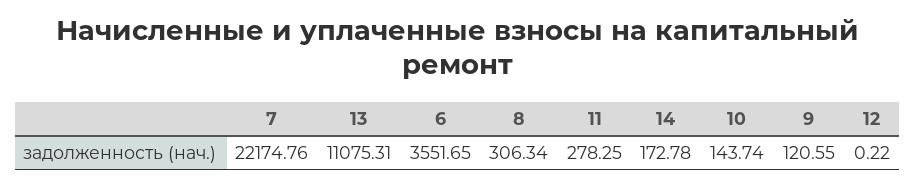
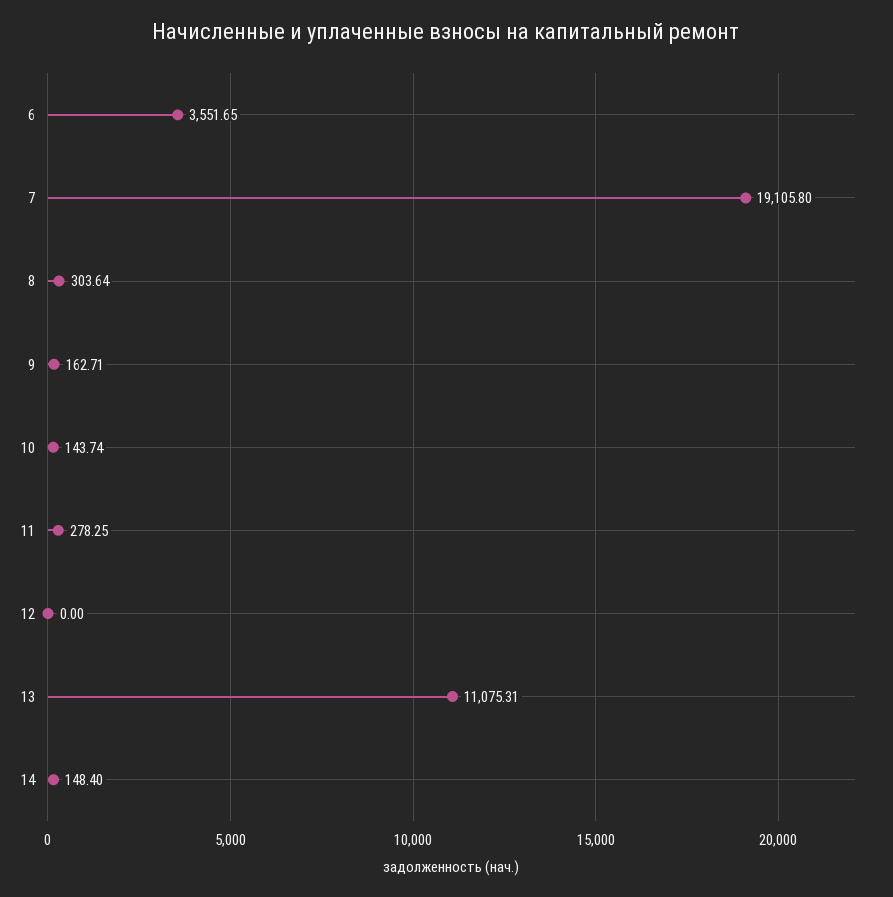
7: 22174.76 -> 19105.8
8: 306.34 -> 303.64
14: 172.78 -> 148.4
9: 120.55 -> 162.71
12: 0.22 -> 0

